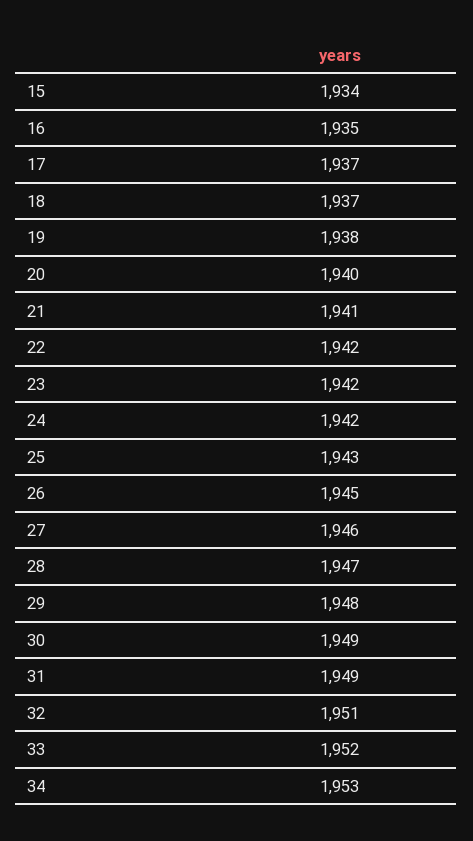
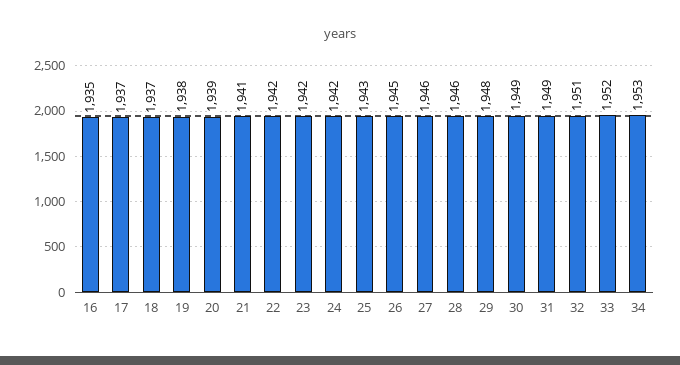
15: 1934 -> none
20: 1940 -> 1939
28: 1947 -> 1946

